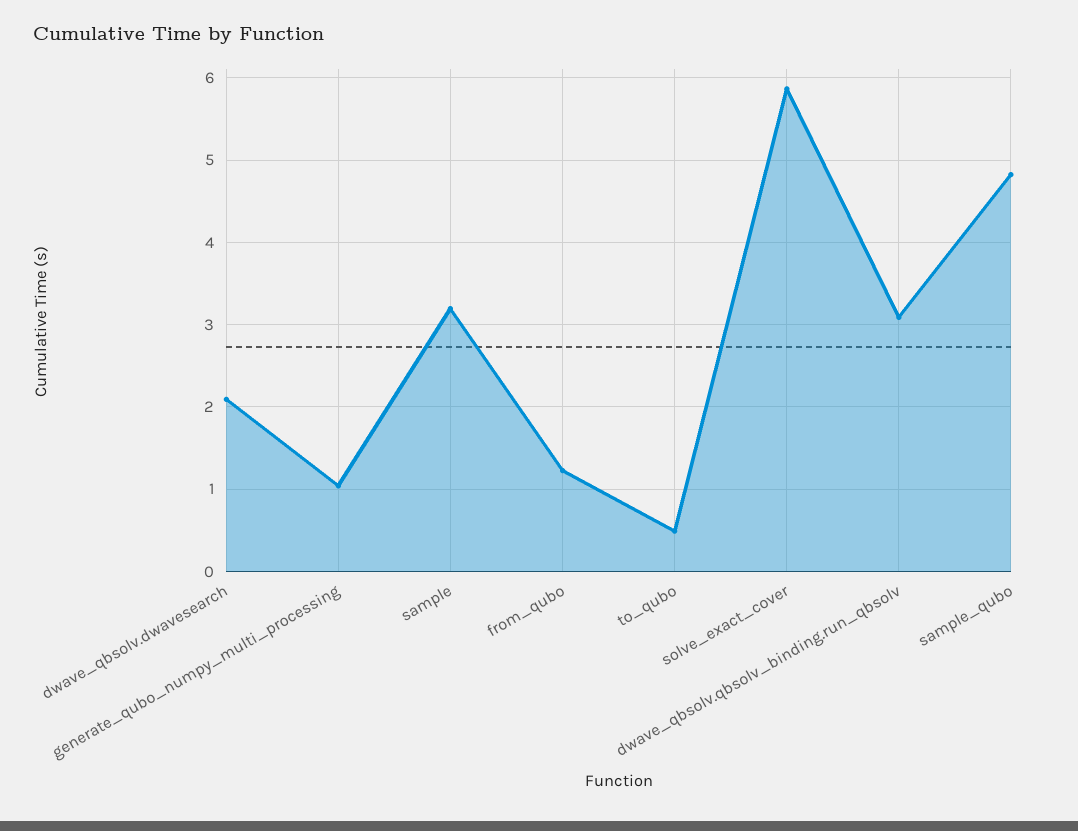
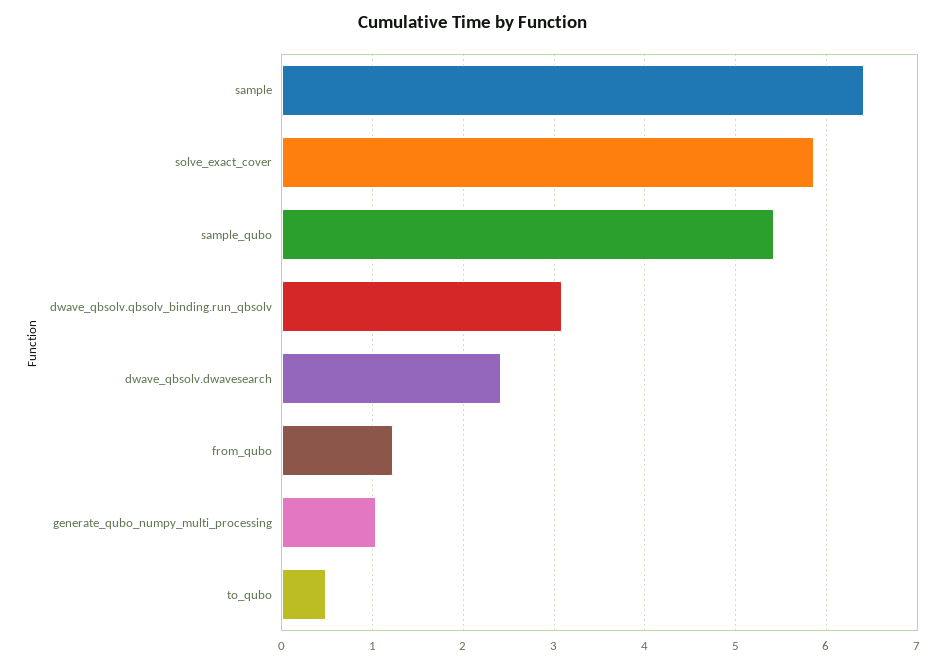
dwave_qbsolv.dwavesearch: 2.1 -> 2.4
sample: 3.2 -> 6.4
sample_qubo: 4.8 -> 5.4

